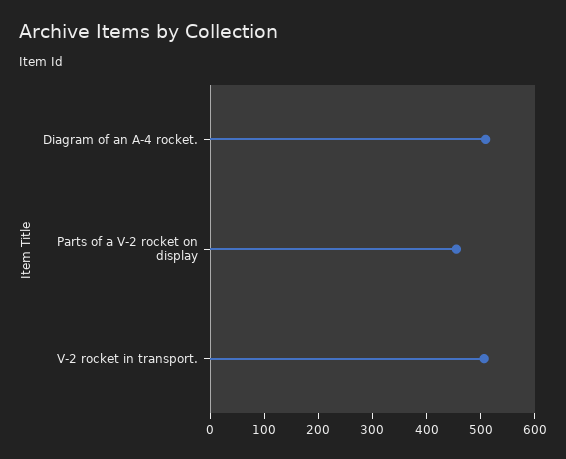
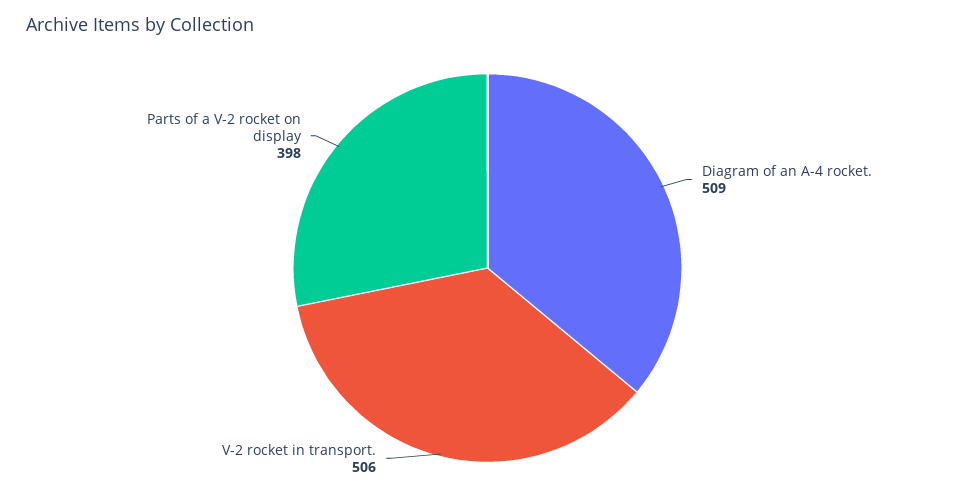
Parts of a V-2 rocket on display: 460 -> 398

